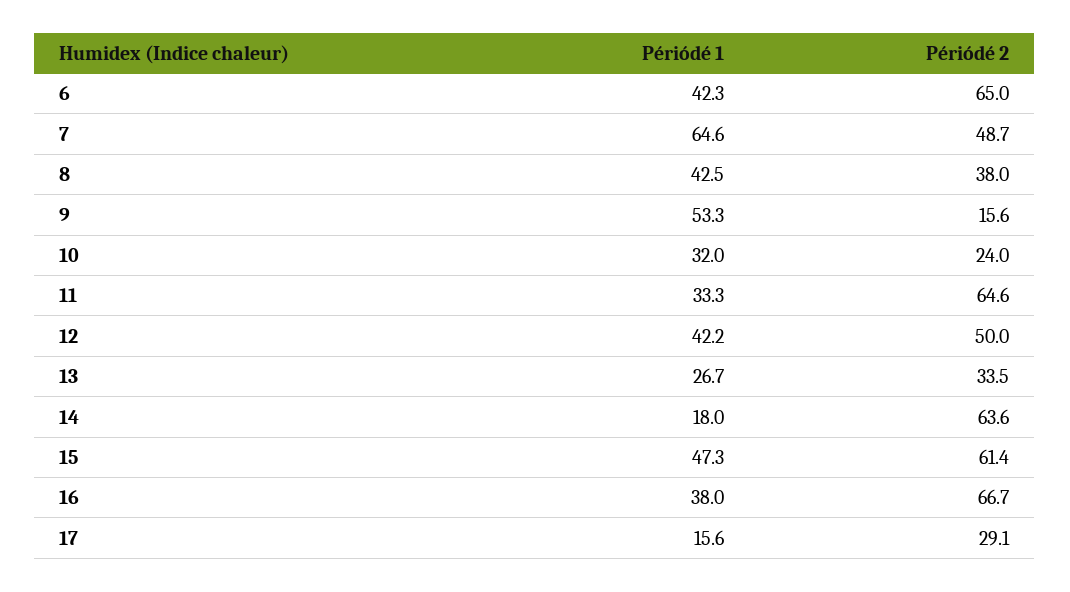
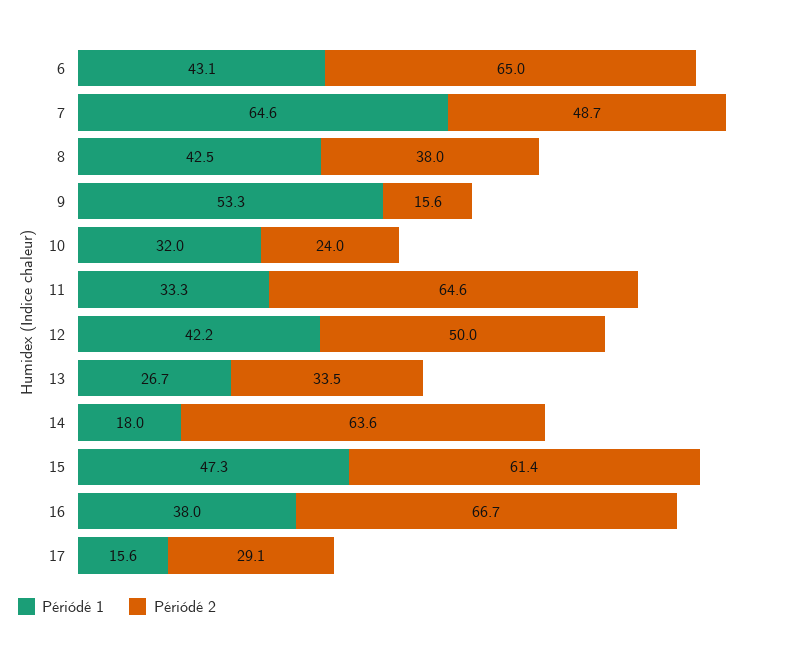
Périódé 1, 6: 42.3 -> 43.1

